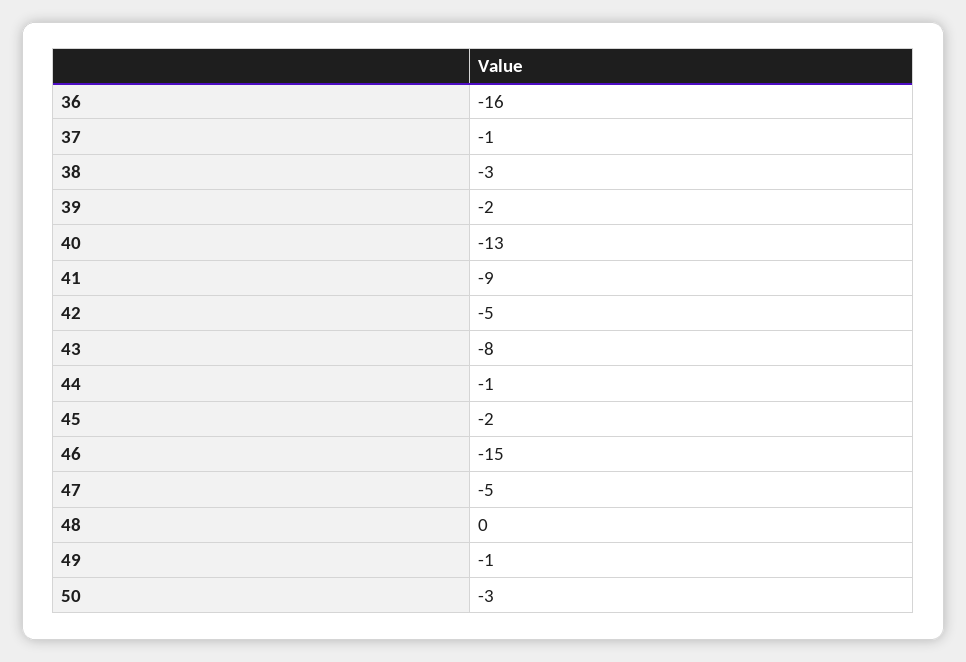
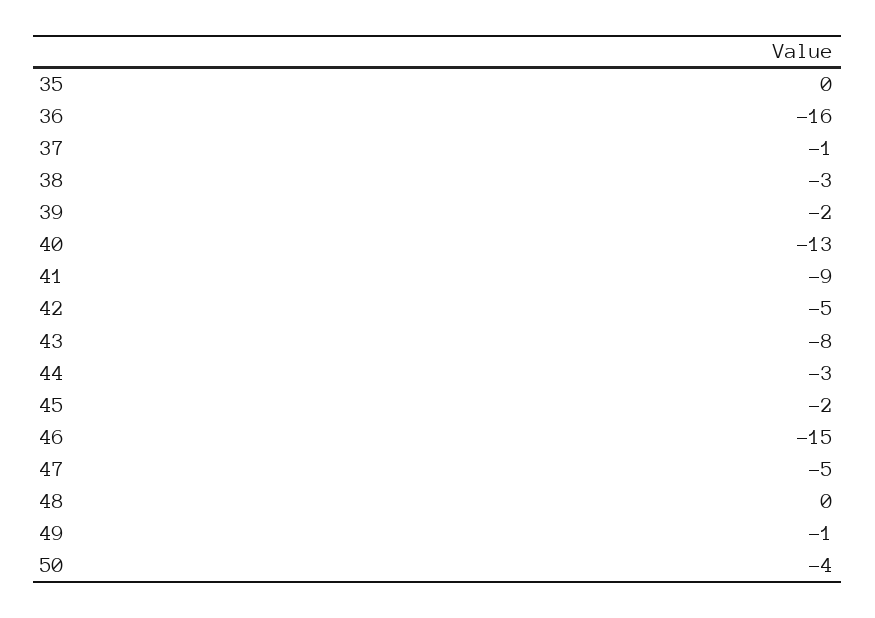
44: -1 -> -3
50: -3 -> -4
35: none -> 0

